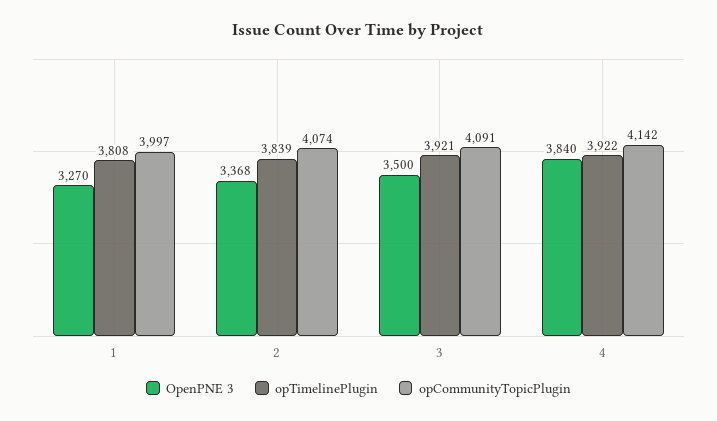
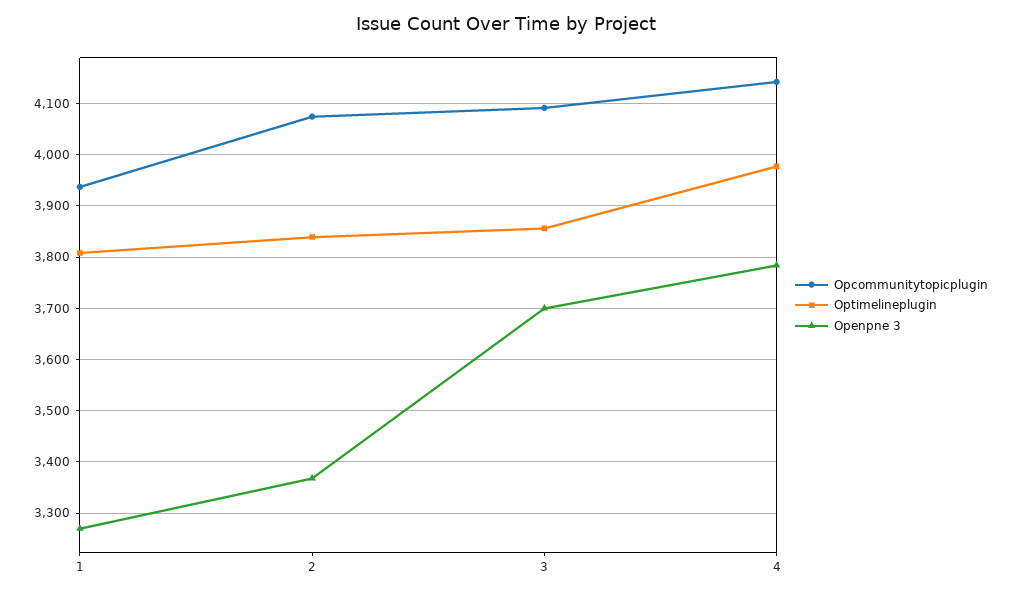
opCommunityTopicPlugin, 1: 3997 -> 3940
OpenPNE 3, 3: 3500 -> 3700
opTimelinePlugin, 3: 3921 -> 3860
OpenPNE 3, 4: 3840 -> 3780
opTimelinePlugin, 4: 3922 -> 3980

